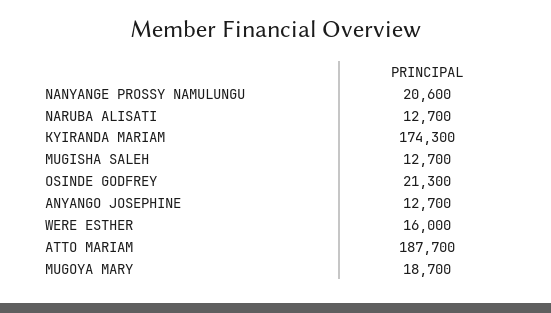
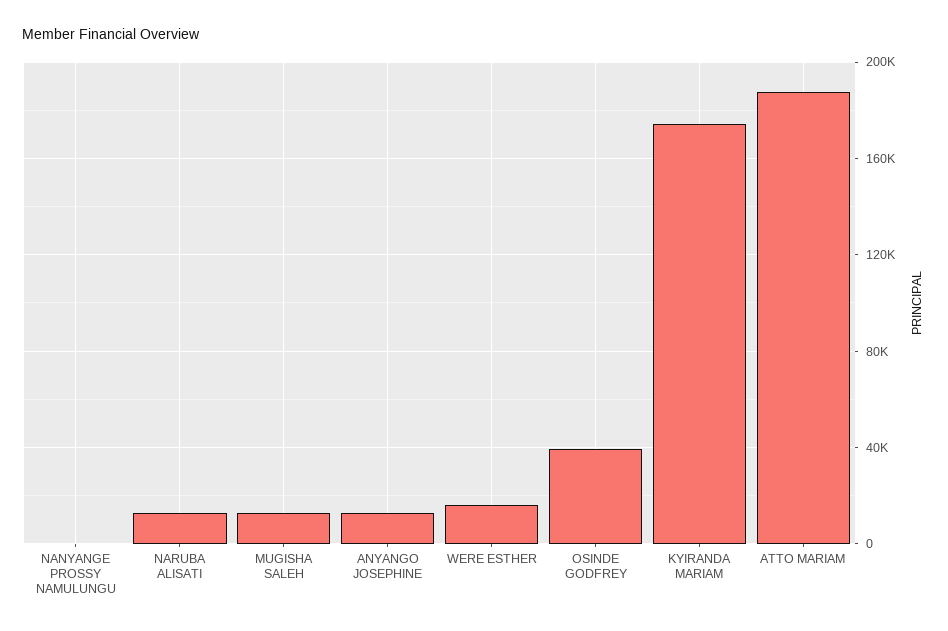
NANYANGE PROSSY NAMULUNGU: 20600 -> 0
OSINDE GODFREY: 21300 -> 40000
MUGOYA MARY: 18700 -> none

